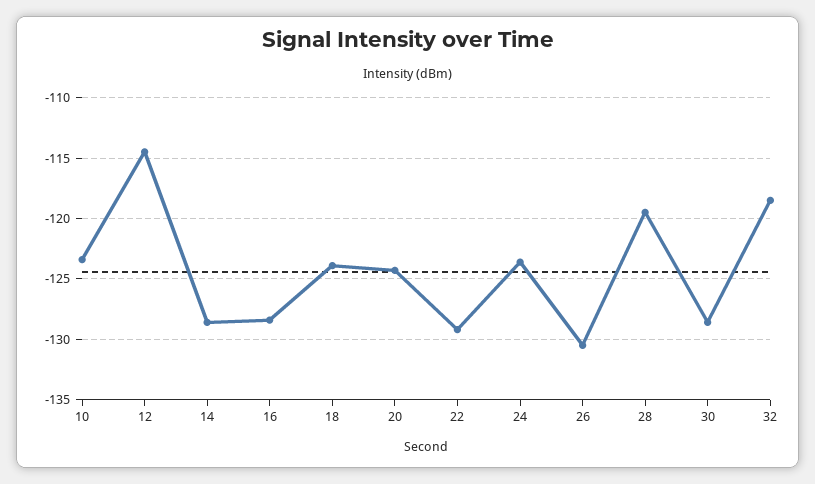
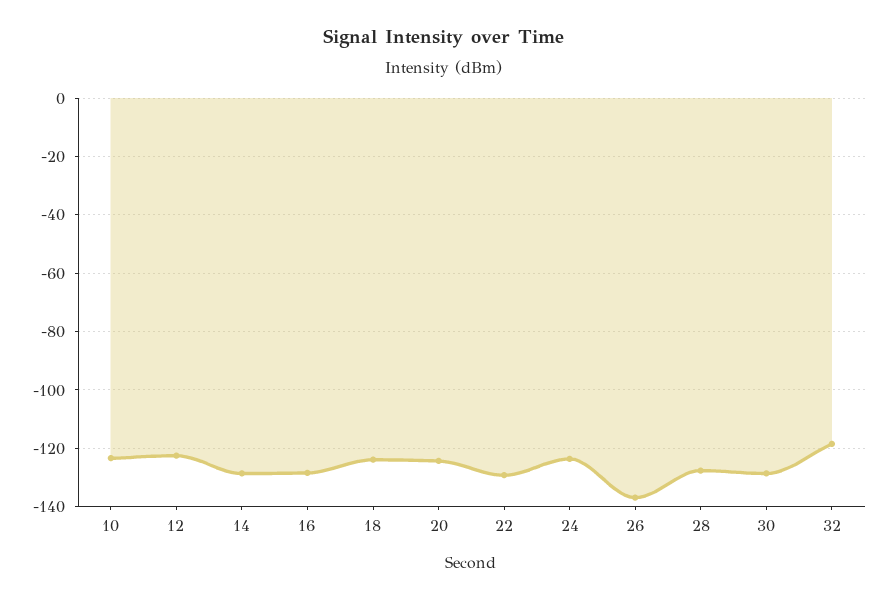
12: -114.5 -> -122.5
26: -130.5 -> -137.5
28: -119.5 -> -127.5

